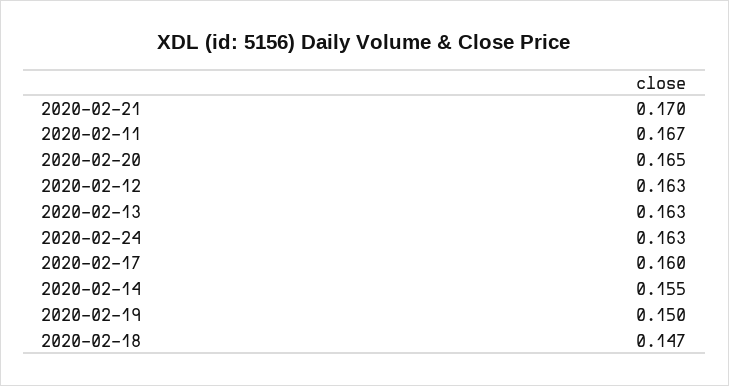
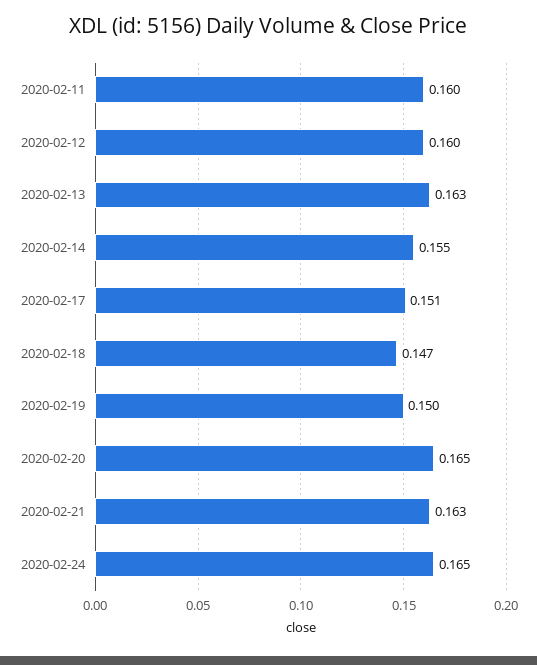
2020-02-21: 0.17 -> 0.163
2020-02-11: 0.167 -> 0.16
2020-02-12: 0.163 -> 0.16
2020-02-24: 0.163 -> 0.165
2020-02-17: 0.16 -> 0.151

